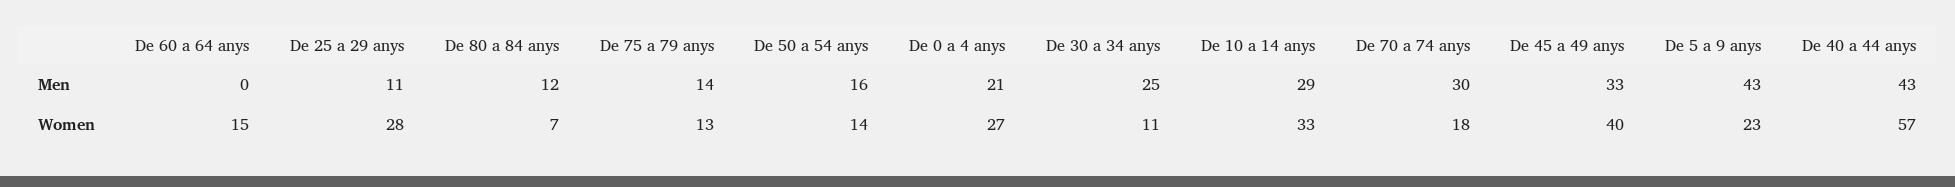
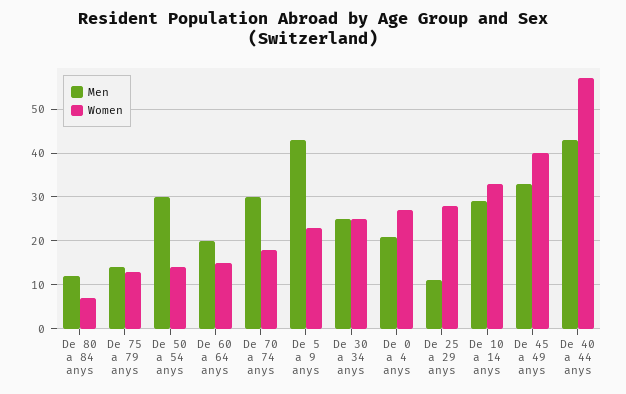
Men, De 60 a 64 anys: 0 -> 20
Men, De 50 a 54 anys: 16 -> 30
Women, De 30 a 34 anys: 11 -> 25

